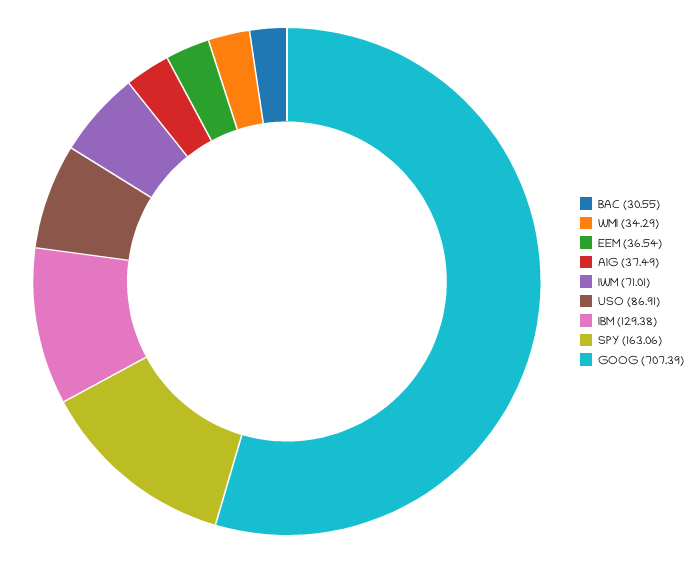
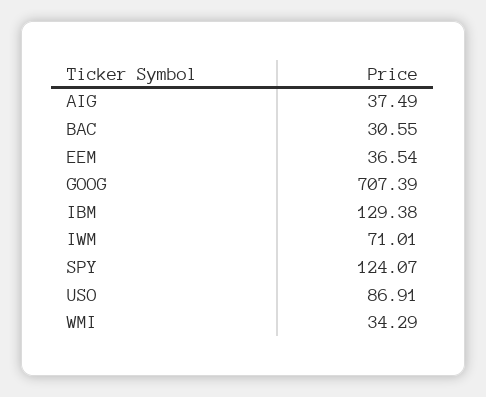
SPY: 163.06 -> 124.07

